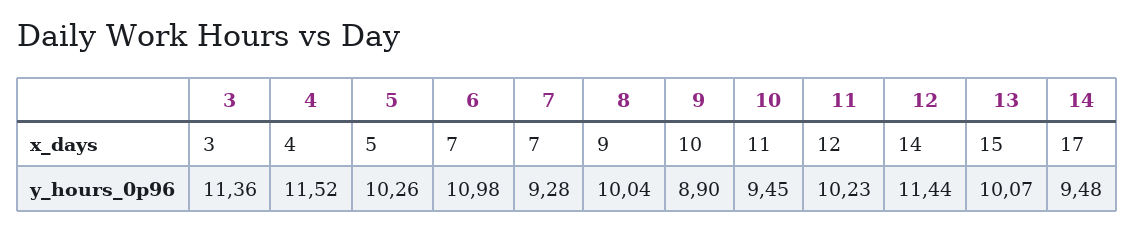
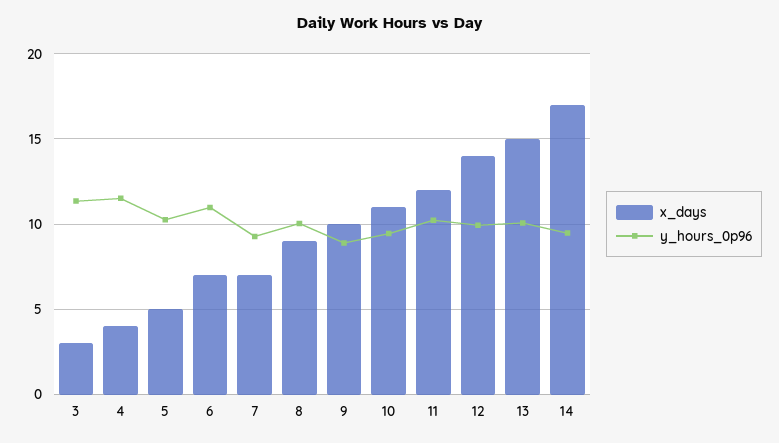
y_hours_0p96, 12: 11.44 -> 10

